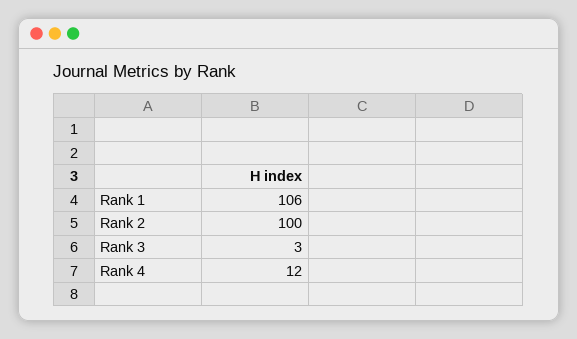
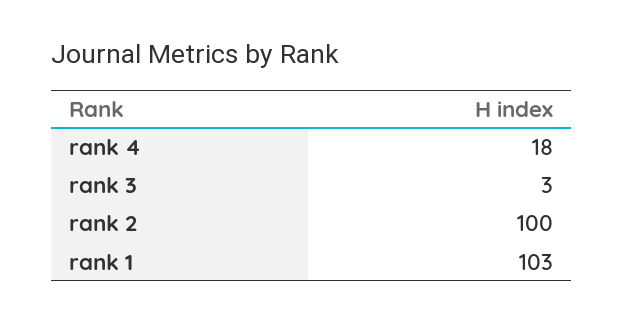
Rank 1: 106 -> 103
Rank 4: 12 -> 18

